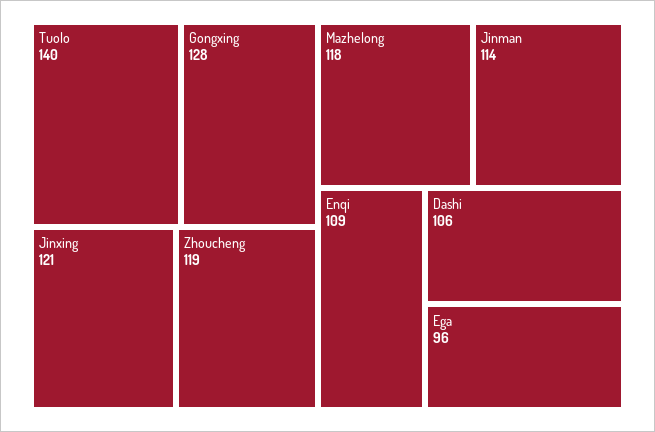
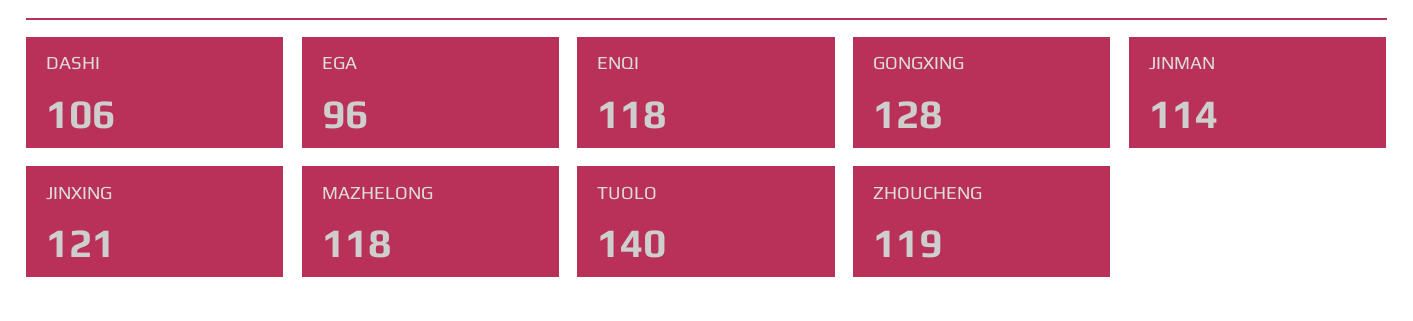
Enqi: 109 -> 118

